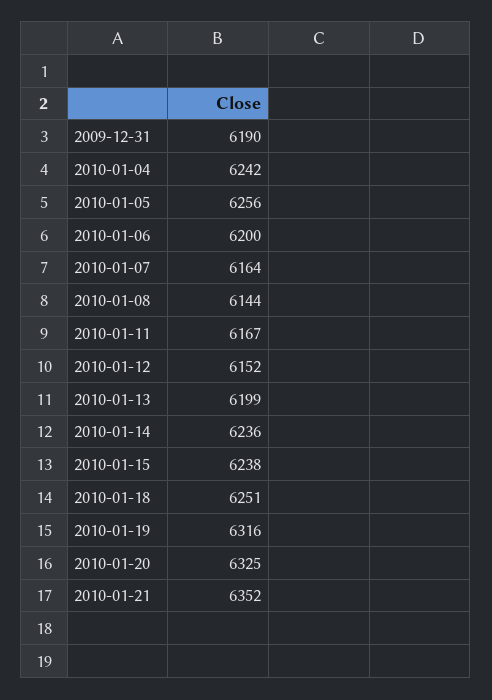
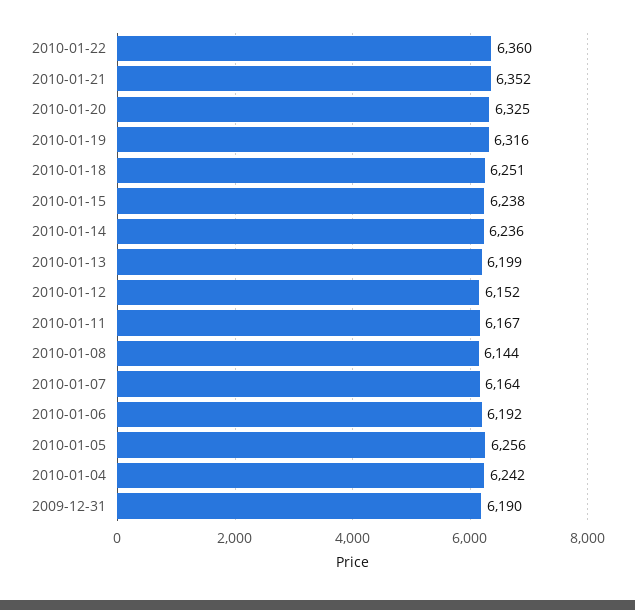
2010-01-06: 6200 -> 6192
2010-01-22: none -> 6360

